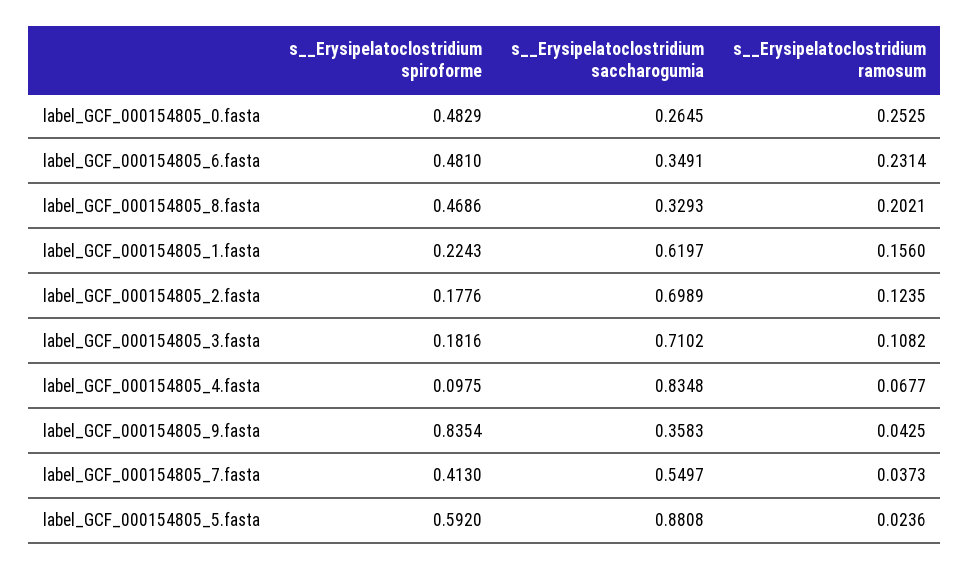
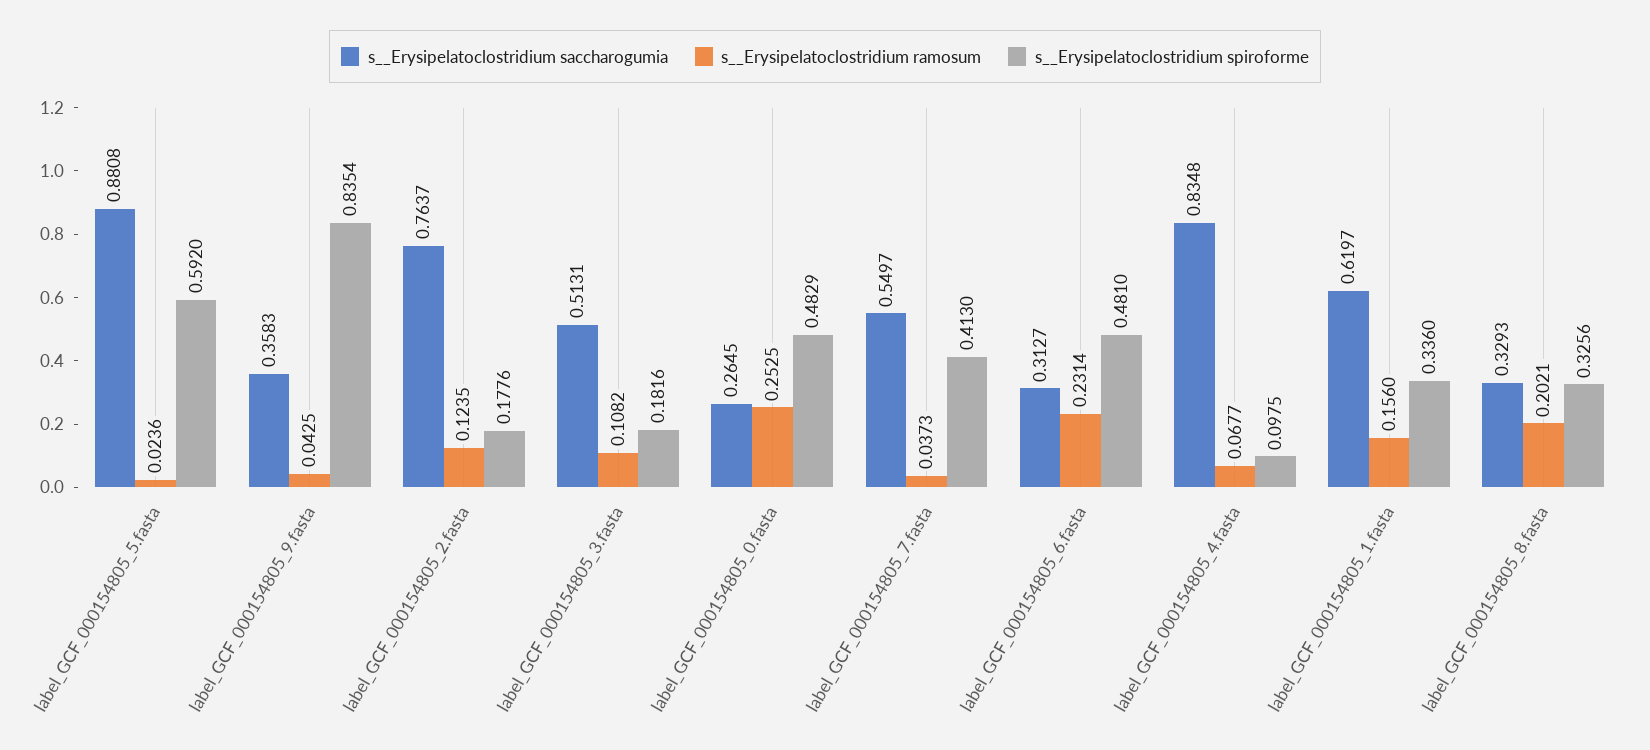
s__Erysipelatoclostridium saccharogumia, label_GCF_000154805_6.fasta: 0.3491 -> 0.3127
s__Erysipelatoclostridium spiroforme, label_GCF_000154805_8.fasta: 0.4686 -> 0.3256
s__Erysipelatoclostridium spiroforme, label_GCF_000154805_1.fasta: 0.2243 -> 0.336
s__Erysipelatoclostridium saccharogumia, label_GCF_000154805_2.fasta: 0.6989 -> 0.7637
s__Erysipelatoclostridium saccharogumia, label_GCF_000154805_3.fasta: 0.7102 -> 0.5131

